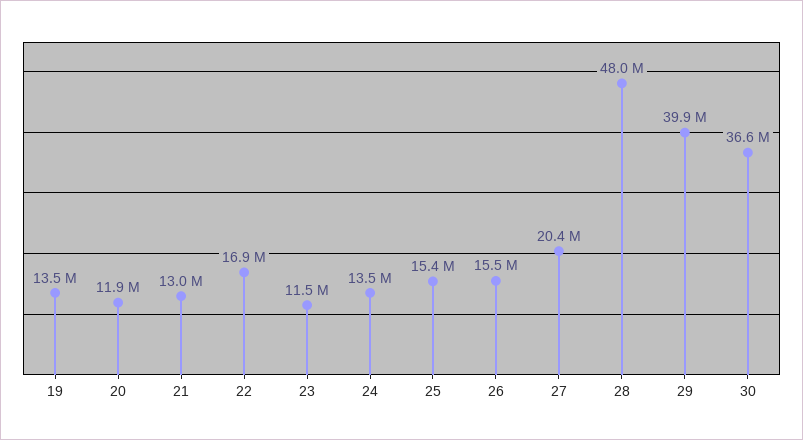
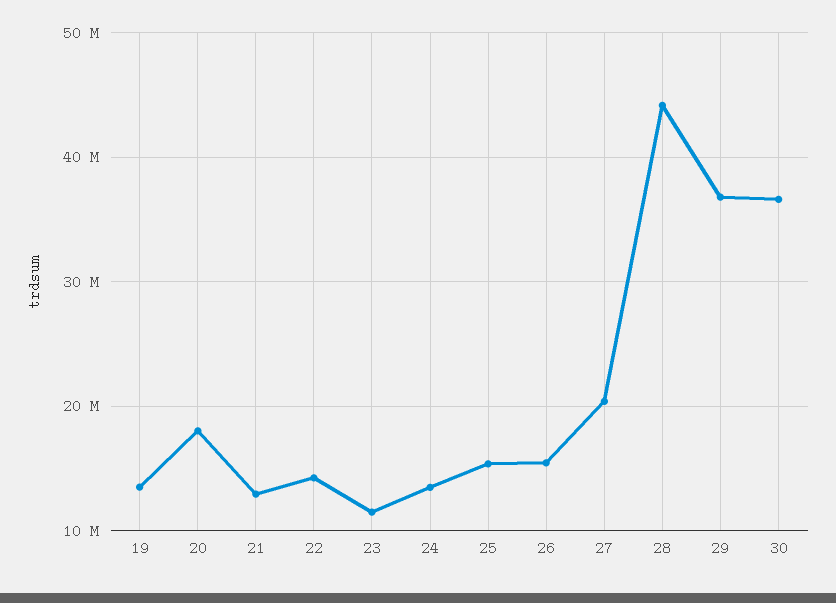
20: 11900000 -> 18000000
22: 16900000 -> 14000000
28: 48000000 -> 44000000
29: 39900000 -> 37000000

